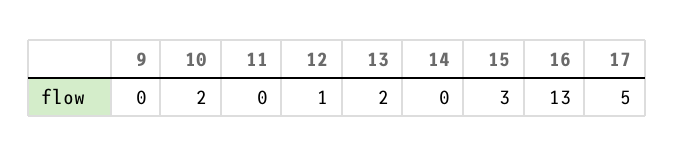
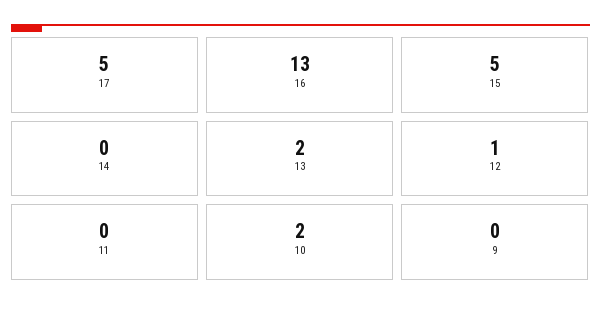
15: 3 -> 5

